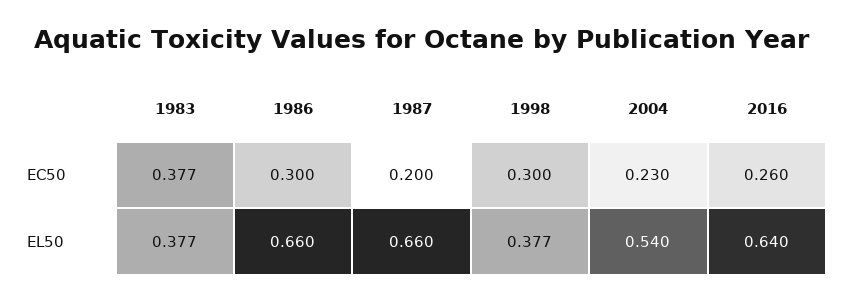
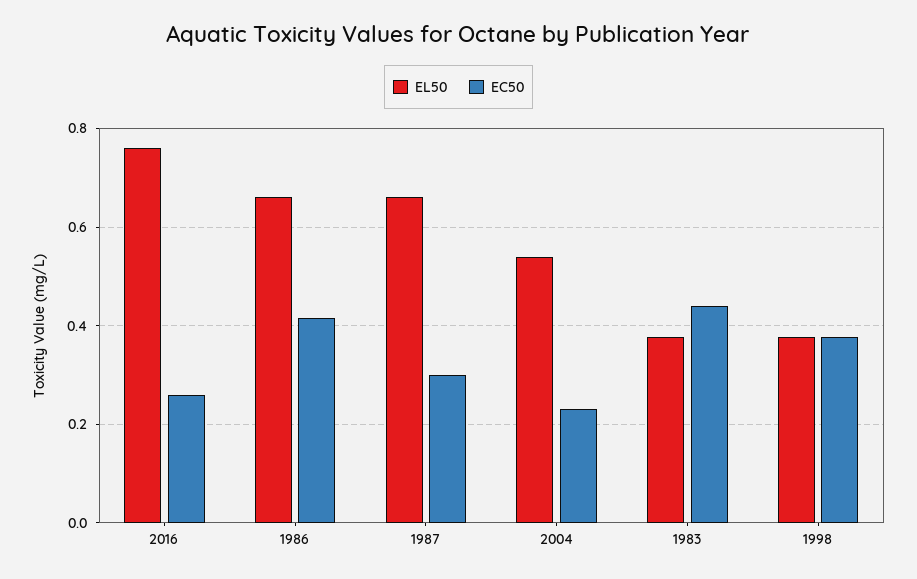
EC50, 1983: 0.377 -> 0.44
EC50, 1986: 0.3 -> 0.42
EC50, 1987: 0.2 -> 0.3
EC50, 1998: 0.3 -> 0.38
EL50, 2016: 0.64 -> 0.76

